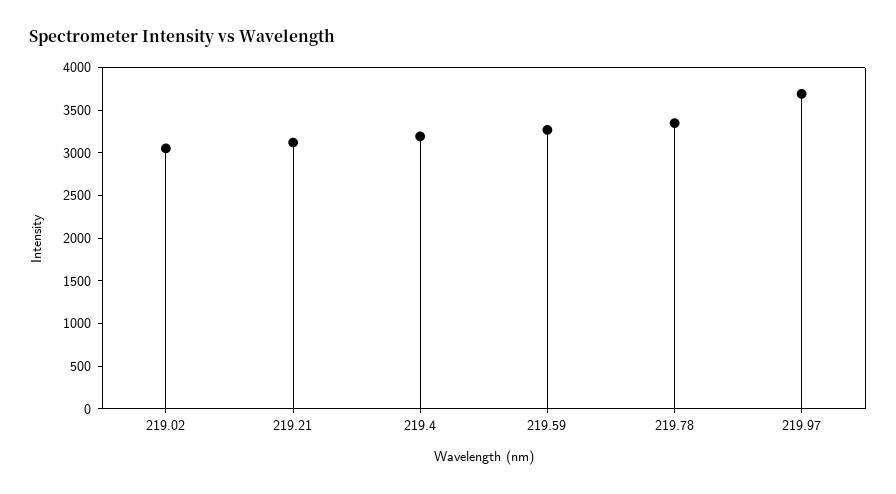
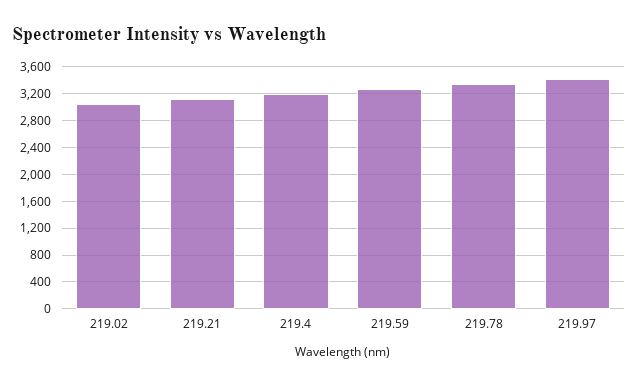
219.97: 3700 -> 3400

